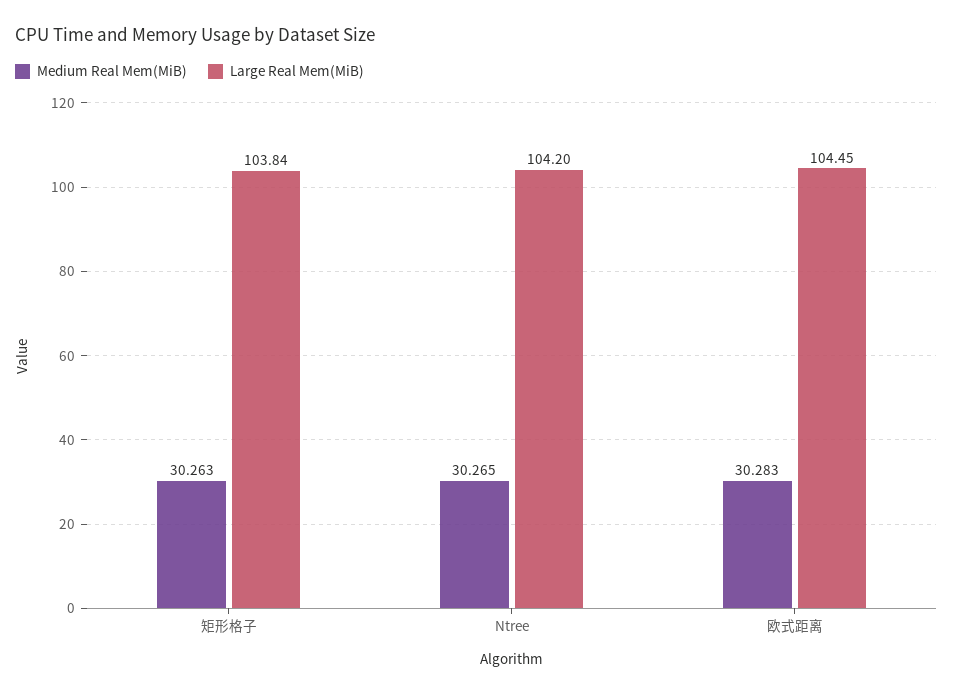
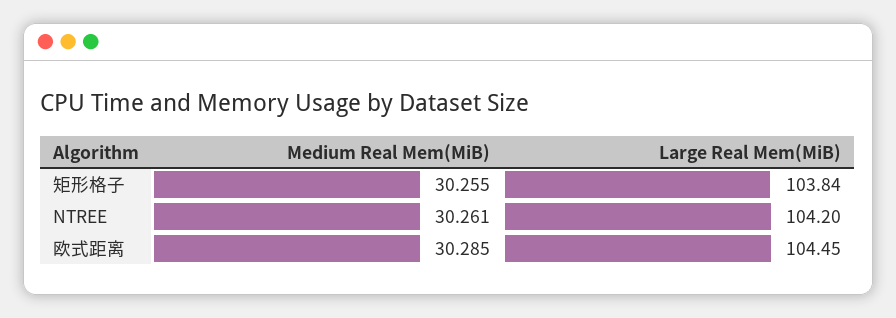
Medium Real Mem(MiB), 矩形格子: 30.263 -> 30.255
Medium Real Mem(MiB), Ntree: 30.265 -> 30.261
Medium Real Mem(MiB), 欧式距离: 30.283 -> 30.285

